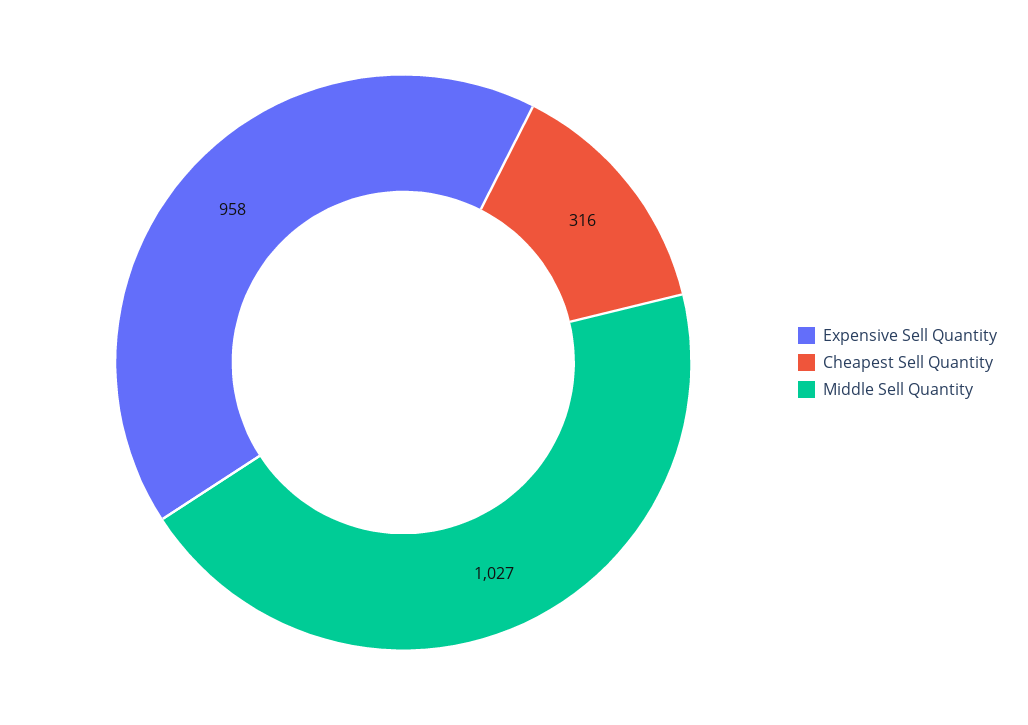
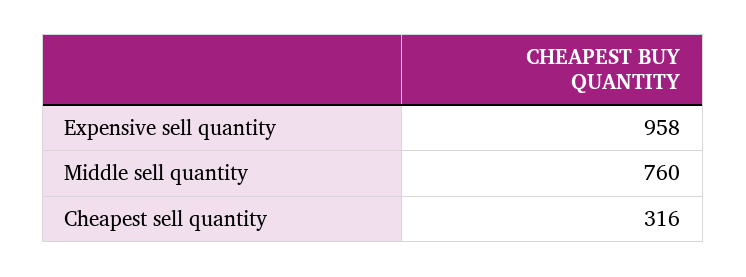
Middle Sell Quantity: 1027 -> 760

